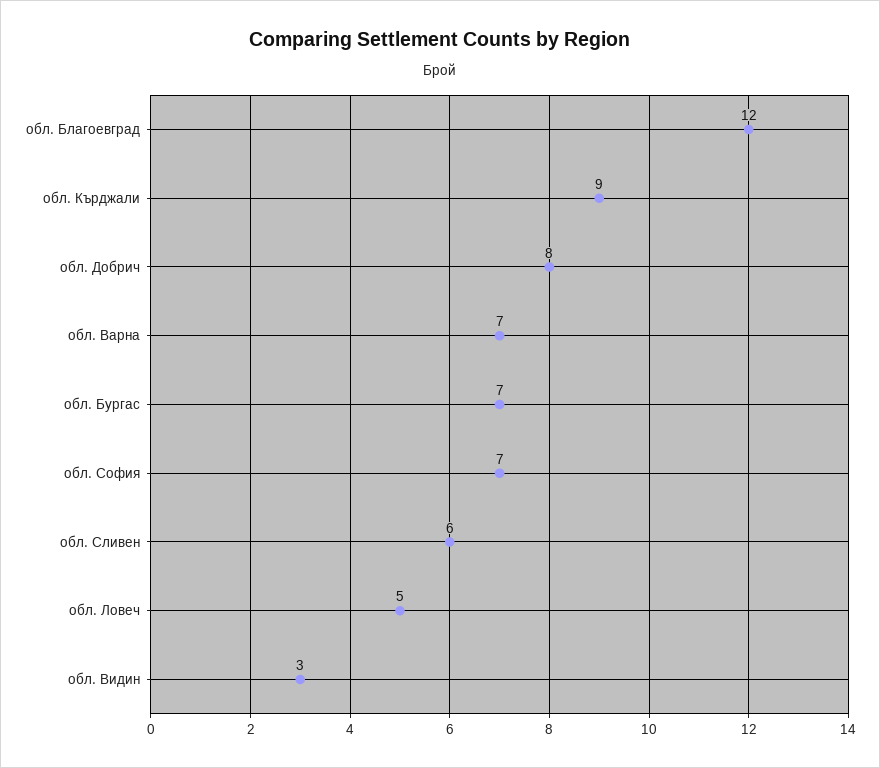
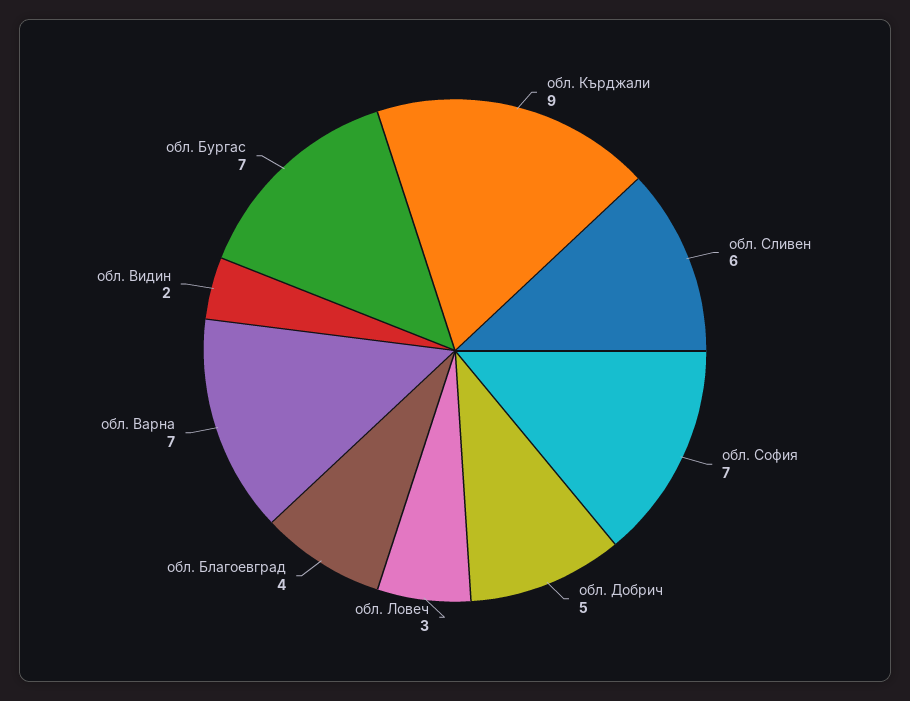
обл. Благоевград: 12 -> 4
обл. Добрич: 8 -> 5
обл. Ловеч: 5 -> 3
обл. Видин: 3 -> 2

